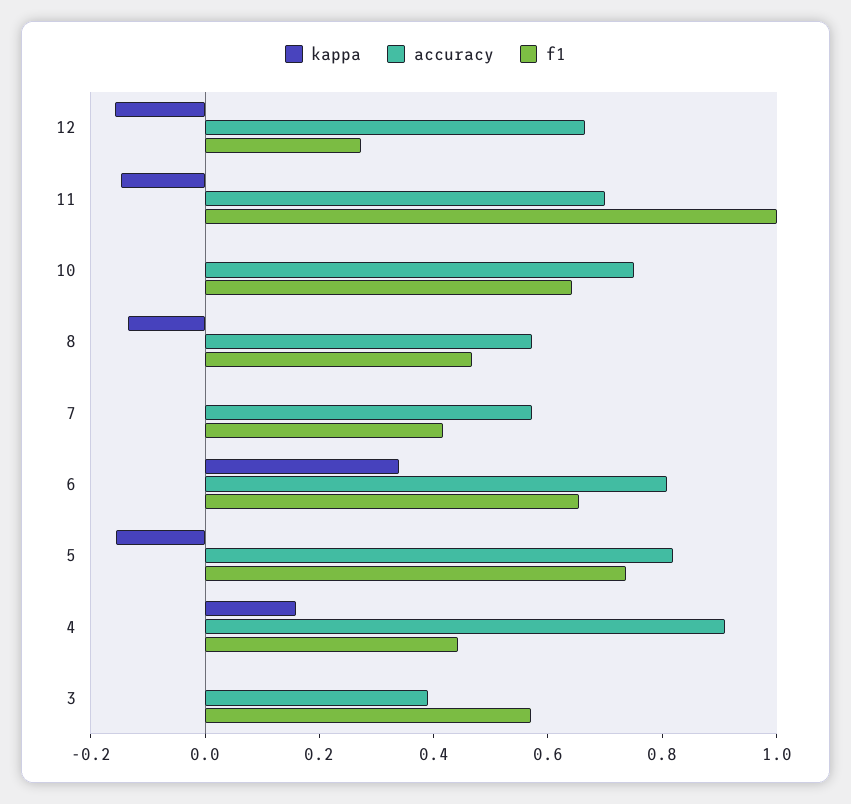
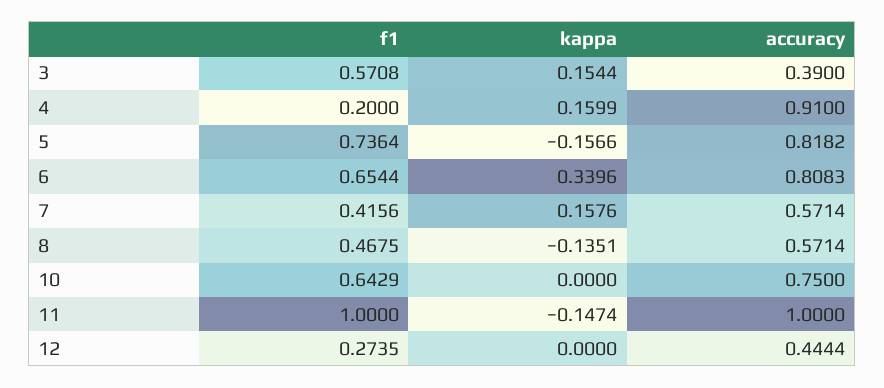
kappa, 12: -0.15 -> 0
accuracy, 12: 0.65 -> 0.4444
accuracy, 11: 0.7 -> 1
kappa, 7: 0 -> 0.1576
f1, 4: 0.45 -> 0.2
kappa, 3: 0 -> 0.1544

